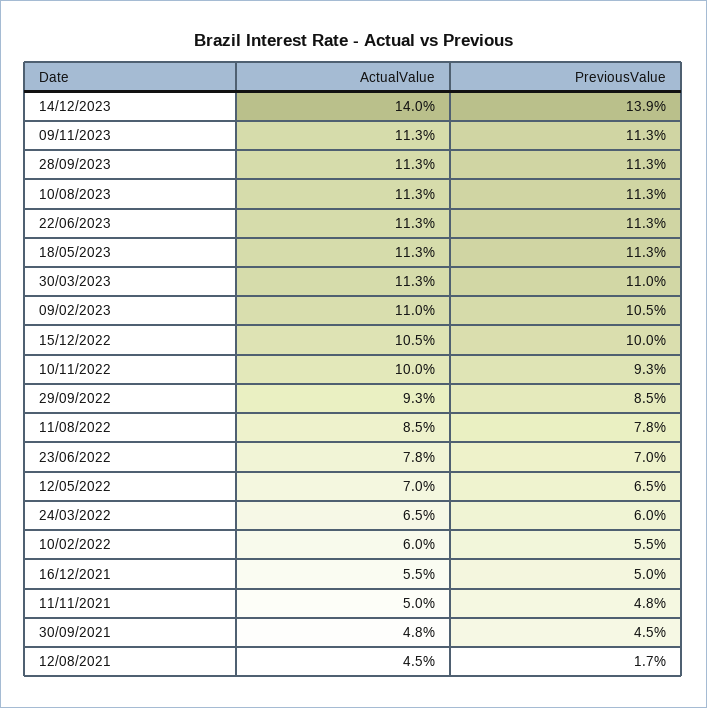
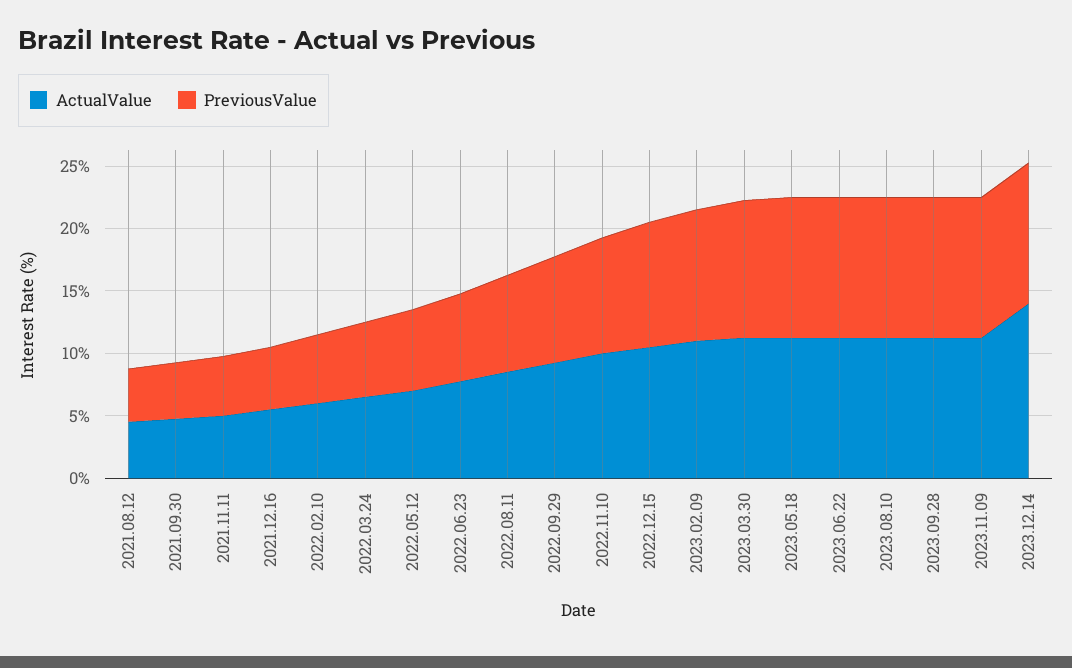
PreviousValue, 14/12/2023: 13.9 -> 11
PreviousValue, 12/08/2021: 1.7 -> 4

